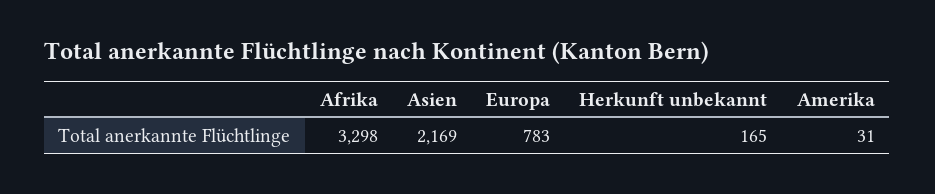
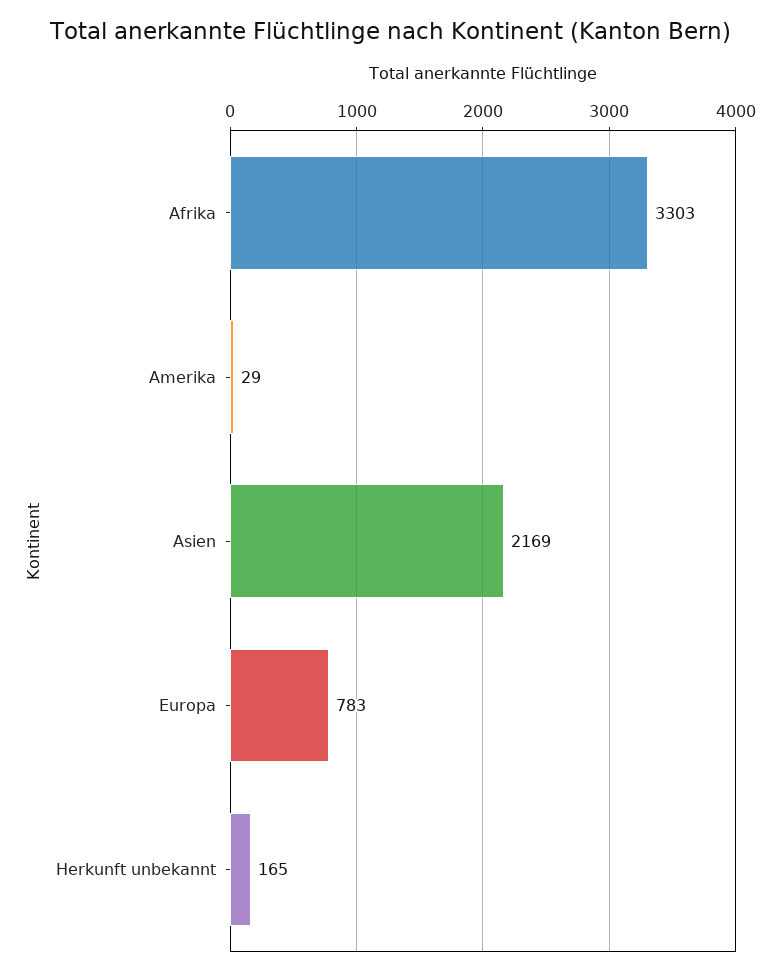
Afrika: 3298 -> 3303
Amerika: 31 -> 29

